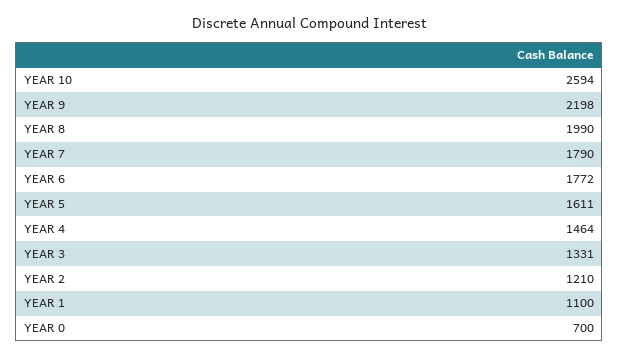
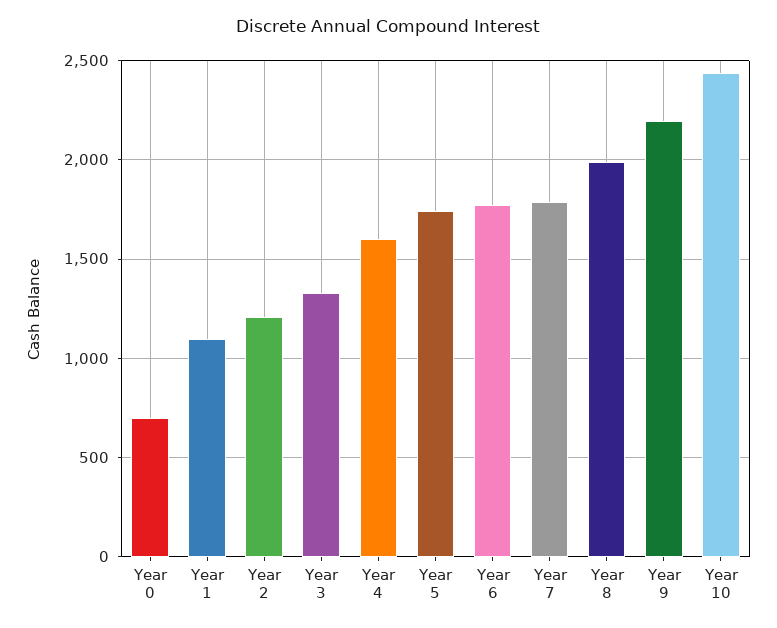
YEAR 10: 2594 -> 2450
YEAR 5: 1611 -> 1750
YEAR 4: 1464 -> 1600

